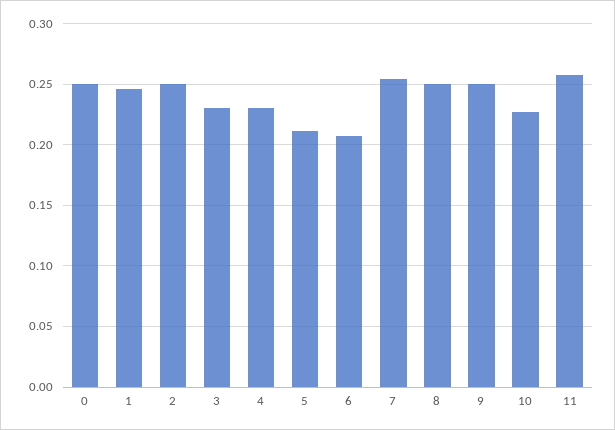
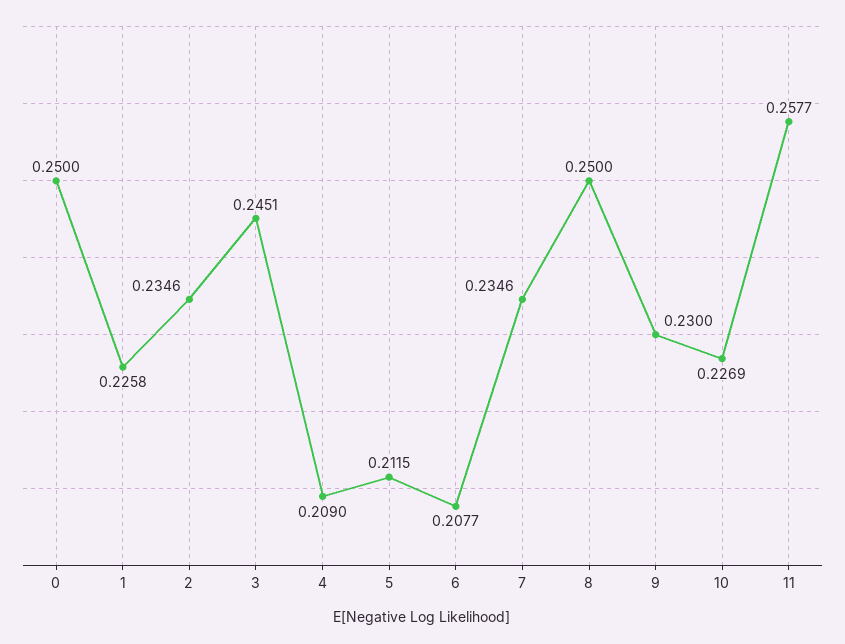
1: 0.245 -> 0.2258
2: 0.25 -> 0.2346
3: 0.23 -> 0.2451
4: 0.23 -> 0.209
7: 0.255 -> 0.2346
9: 0.25 -> 0.23

